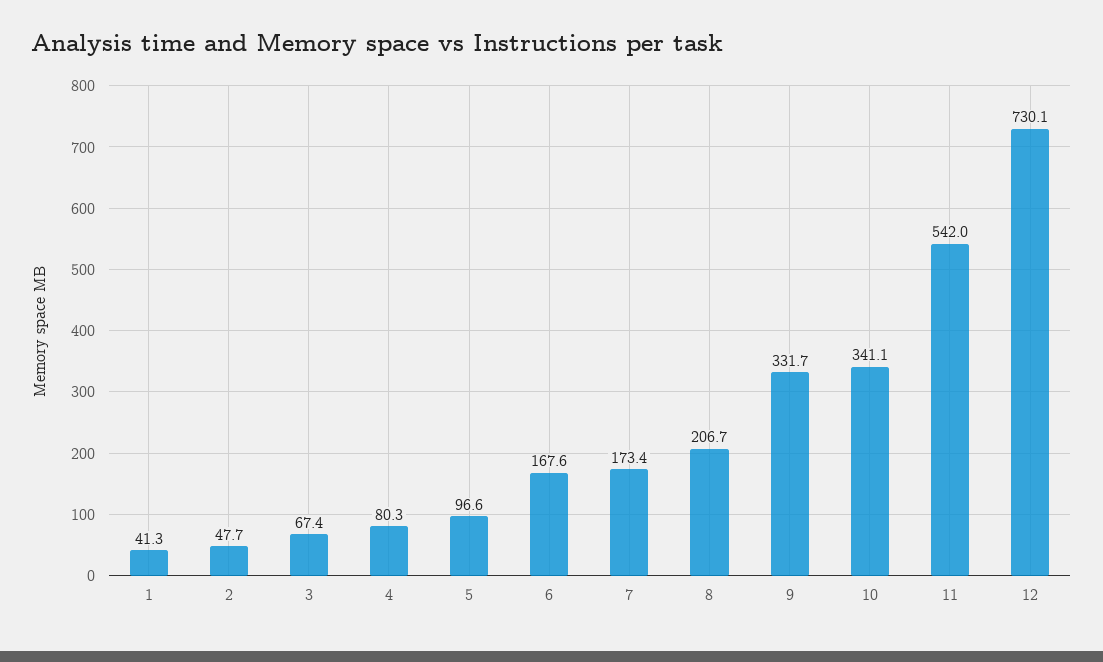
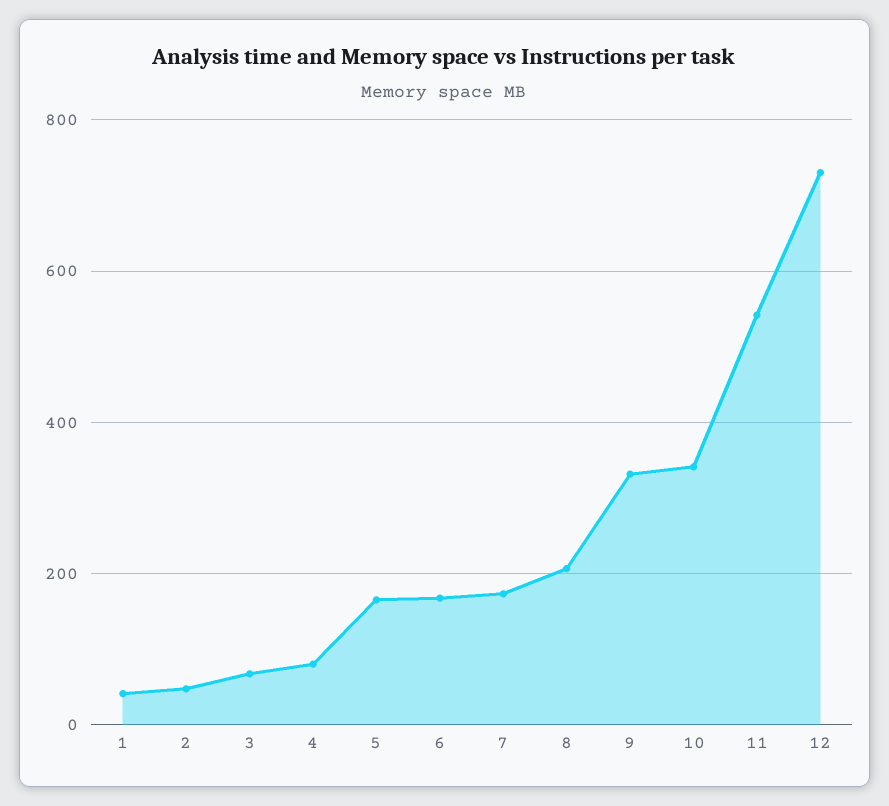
5: 96.6 -> 160

